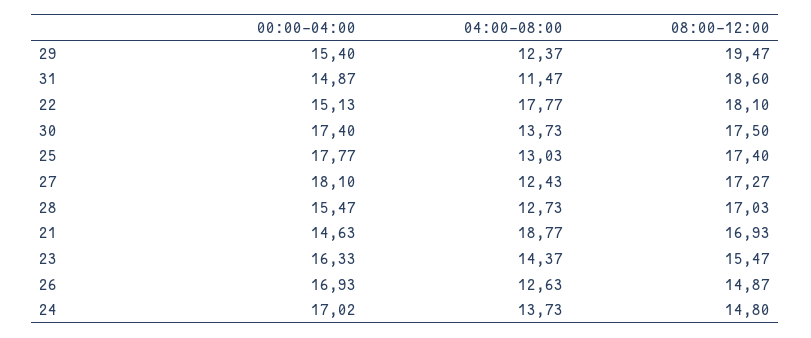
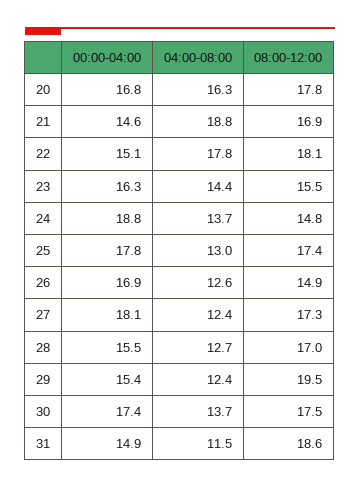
00:00-04:00, 24: 17.02 -> 18.8
00:00-04:00, 20: none -> 16.8
04:00-08:00, 20: none -> 16.3
08:00-12:00, 20: none -> 17.8

